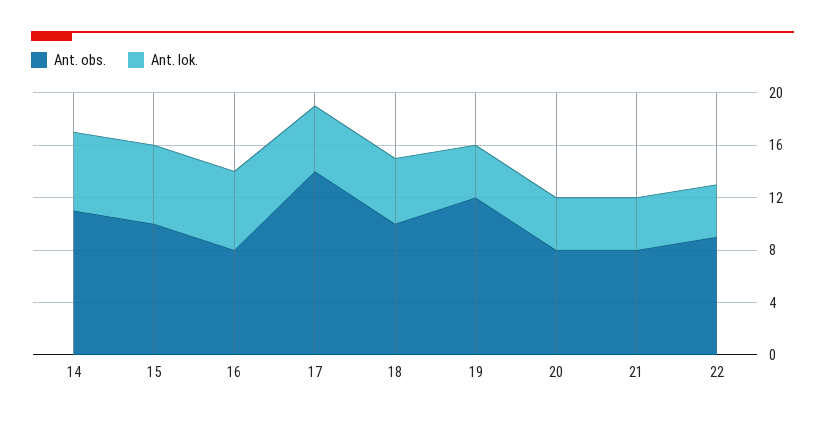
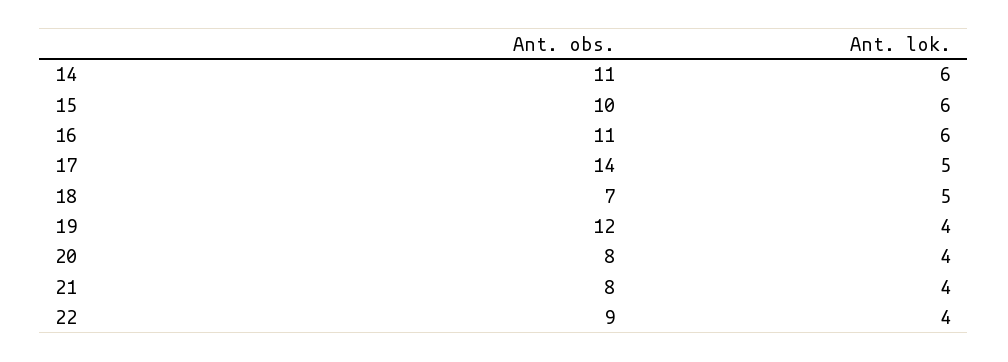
Ant. obs., 16: 8 -> 11
Ant. obs., 18: 10 -> 7

